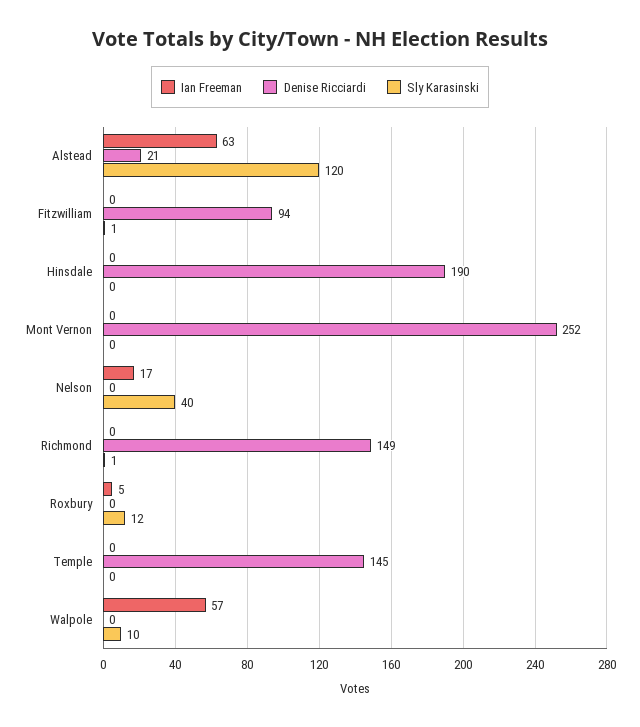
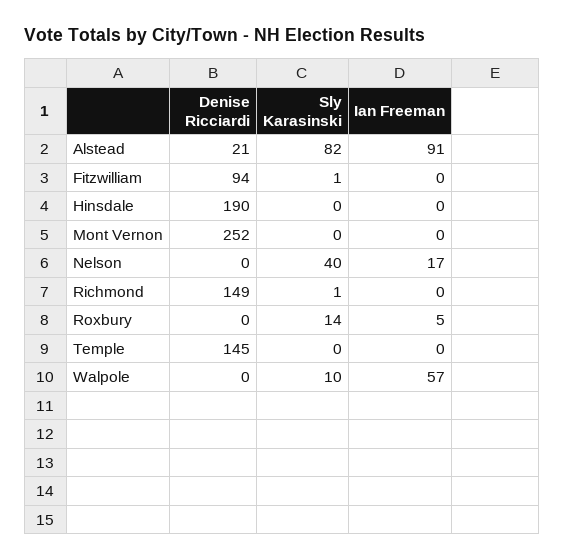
Ian Freeman, Alstead: 63 -> 91
Sly Karasinski, Alstead: 120 -> 82
Sly Karasinski, Roxbury: 12 -> 14

